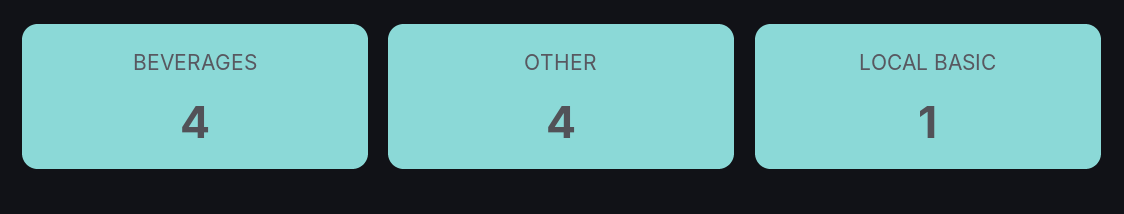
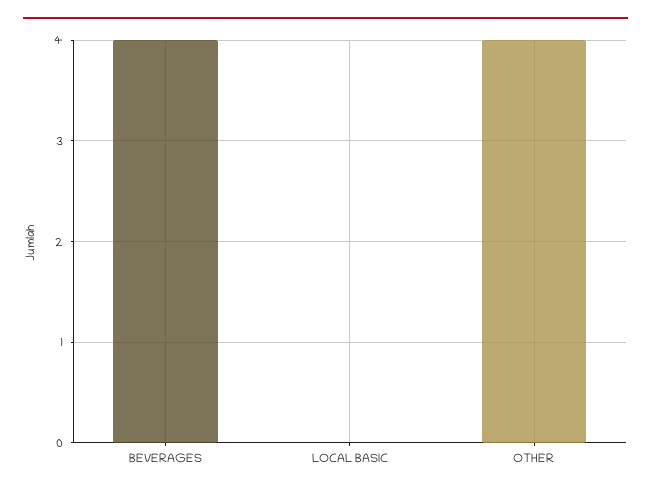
LOCAL BASIC: 1 -> 0

